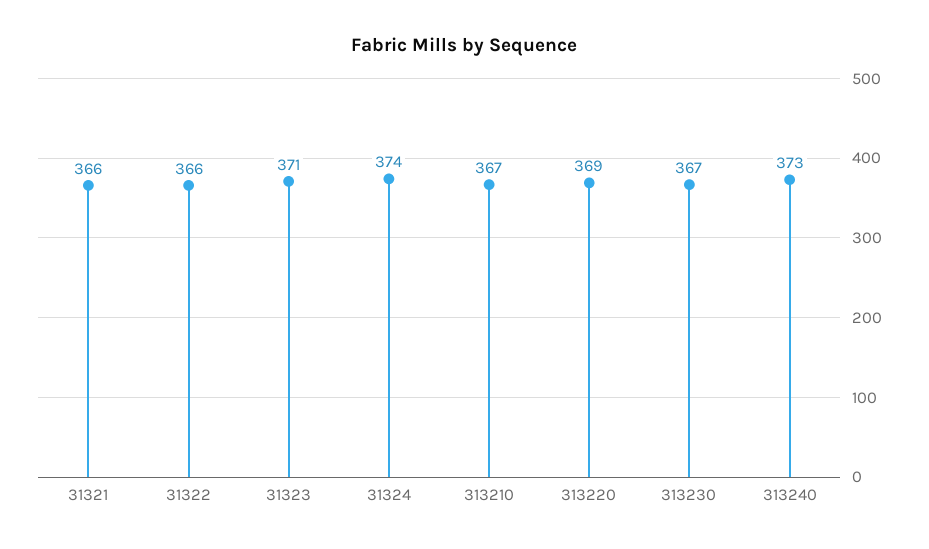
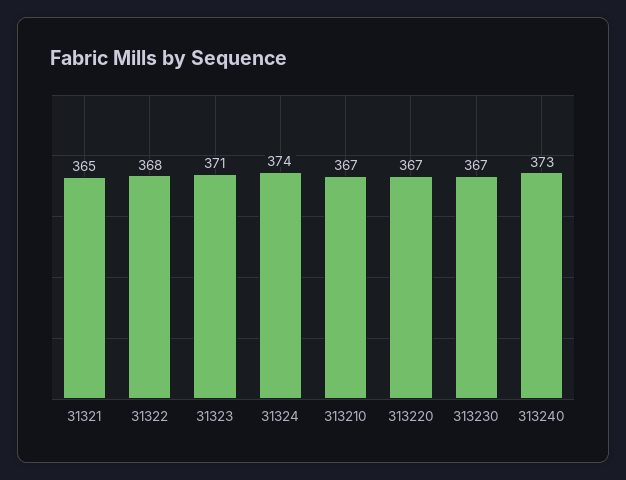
31321: 366 -> 365
31322: 366 -> 368
313220: 369 -> 367

